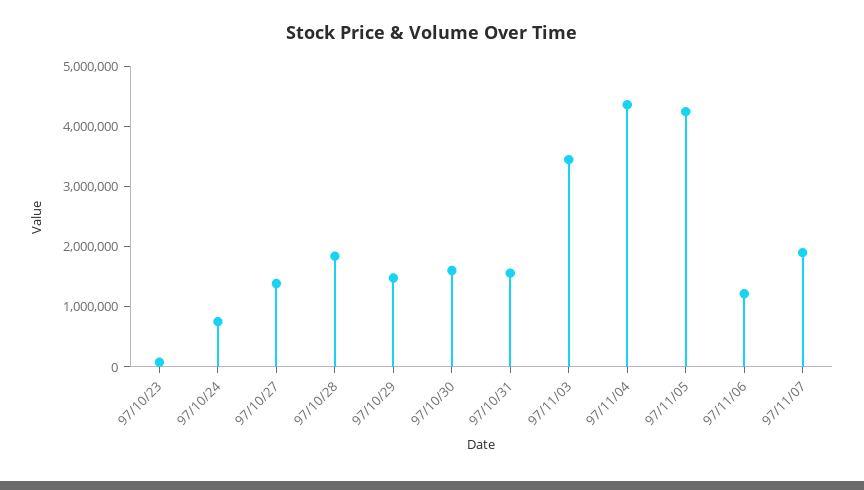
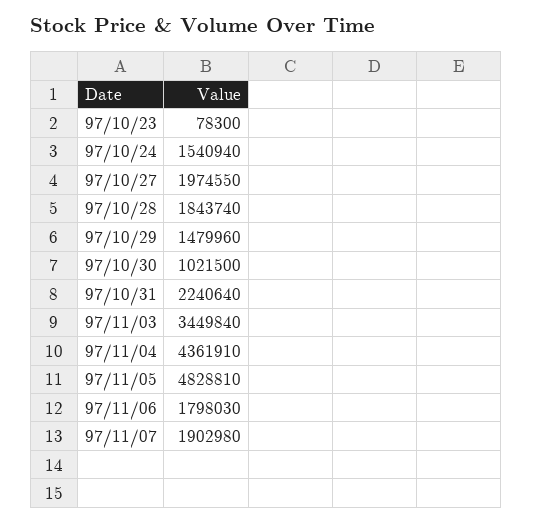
97/10/24: 800000 -> 1540940
97/10/27: 1400000 -> 1974550
97/10/30: 1600000 -> 1021500
97/10/31: 1600000 -> 2240640
97/11/05: 4200000 -> 4828810
97/11/06: 1200000 -> 1798030

